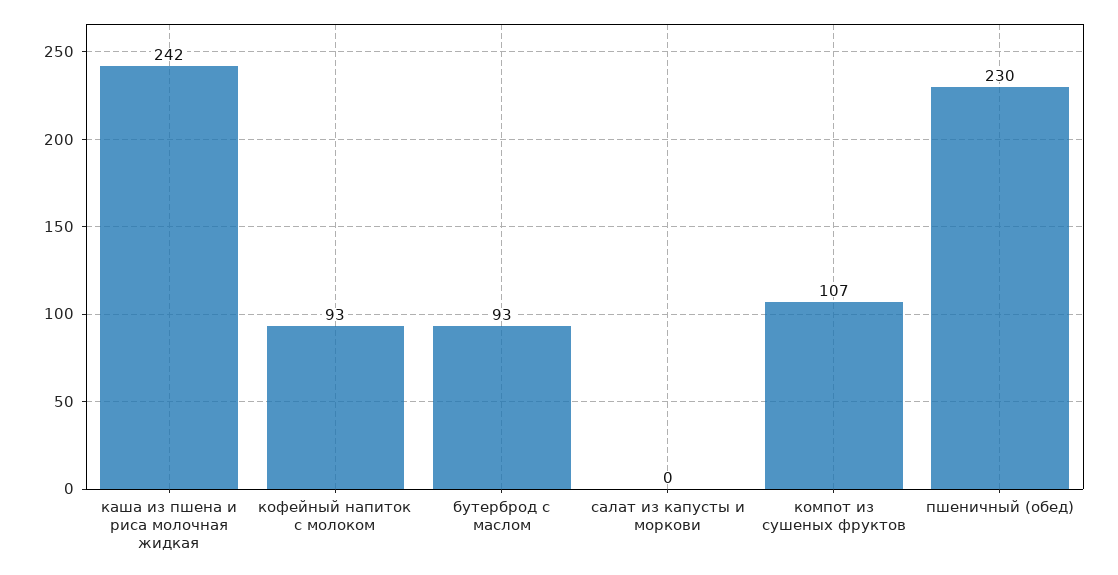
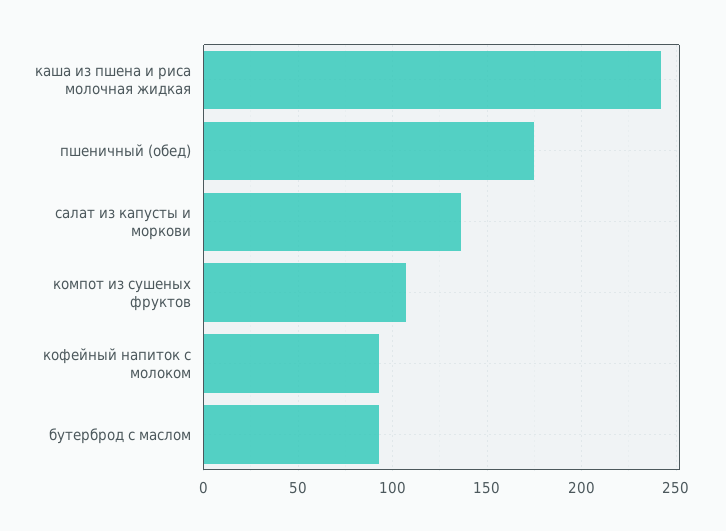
салат из капусты и моркови: 0 -> 135
пшеничный (обед): 230 -> 175

